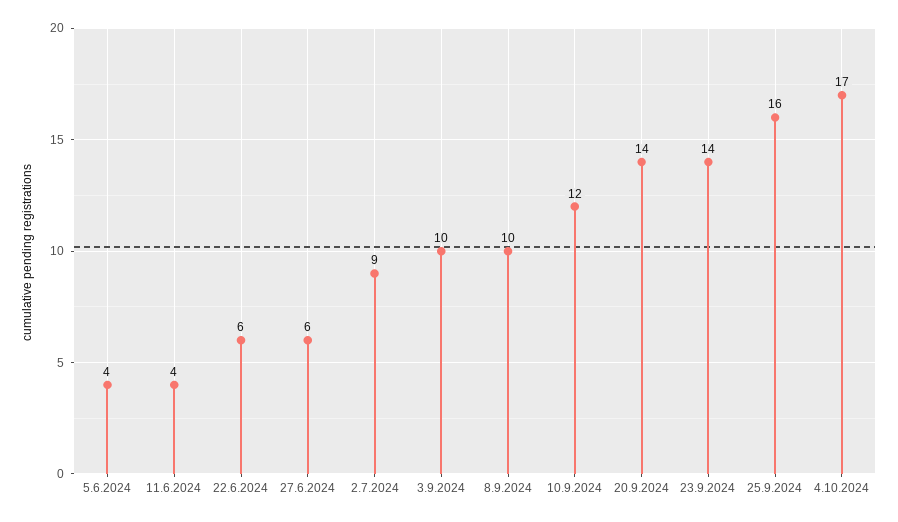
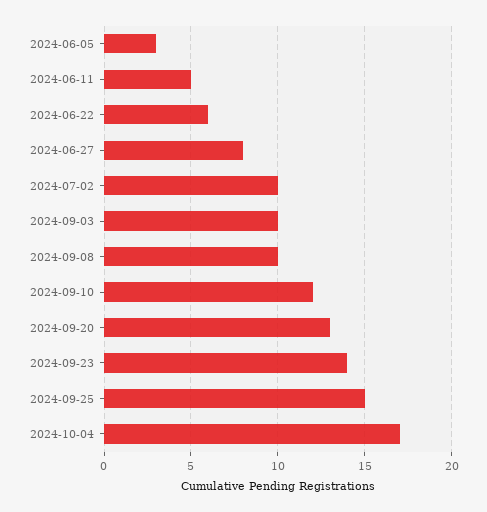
5.6.2024: 4 -> 3
11.6.2024: 4 -> 5
27.6.2024: 6 -> 8
2.7.2024: 9 -> 10
20.9.2024: 14 -> 13
25.9.2024: 16 -> 15

